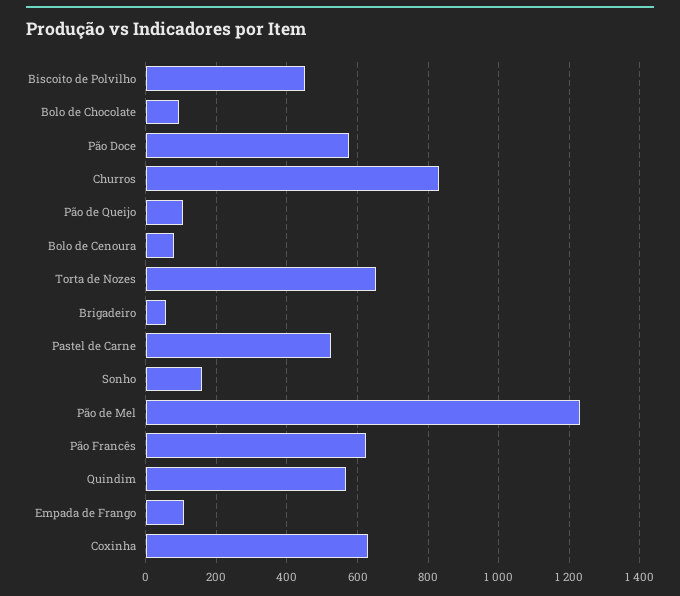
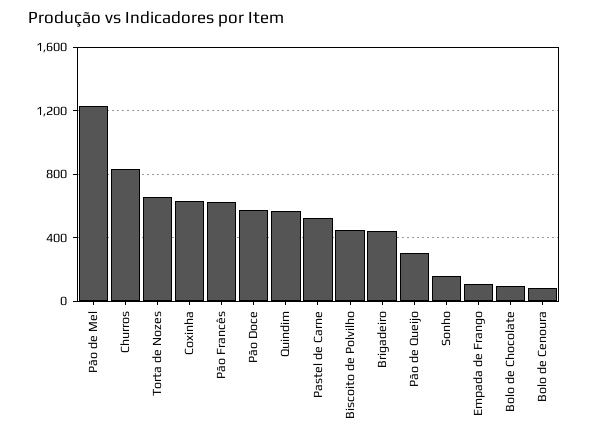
Pão de Queijo: 100 -> 300
Brigadeiro: 60 -> 450

